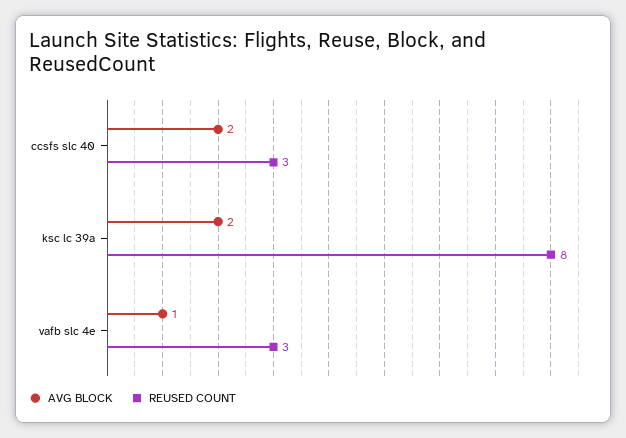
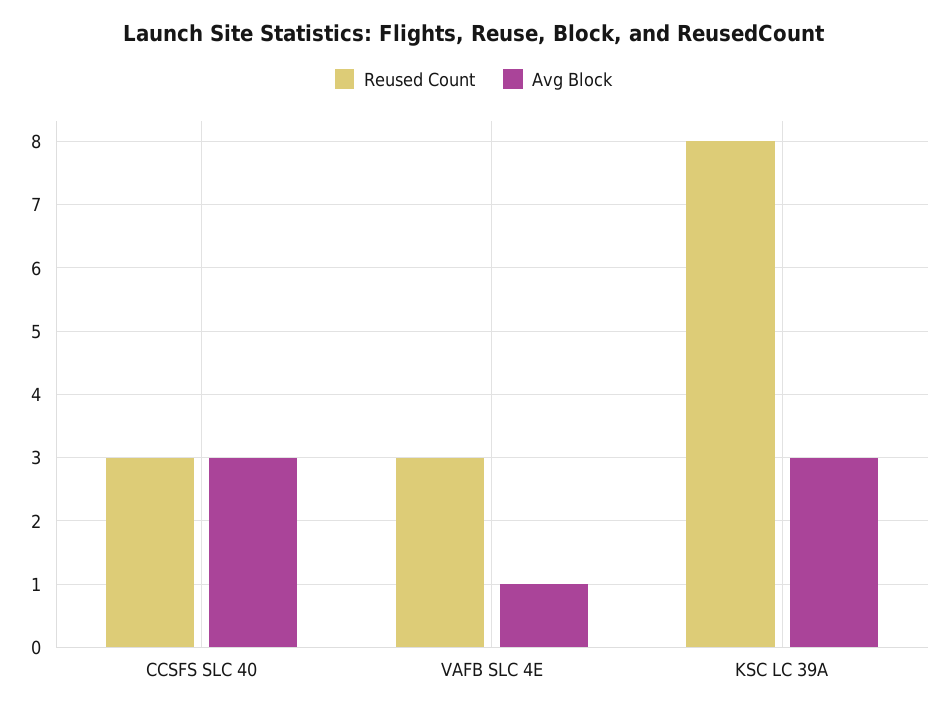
AVG BLOCK, ccsfs slc 40: 2 -> 3
AVG BLOCK, ksc lc 39a: 2 -> 3

